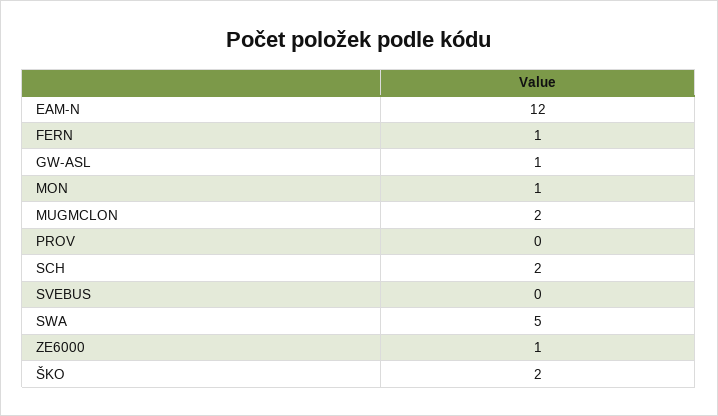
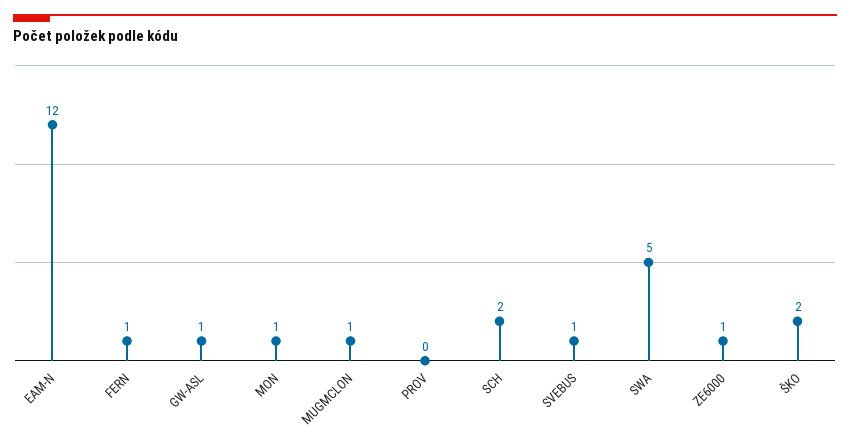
MUGMCLON: 2 -> 1
SVEBUS: 0 -> 1

